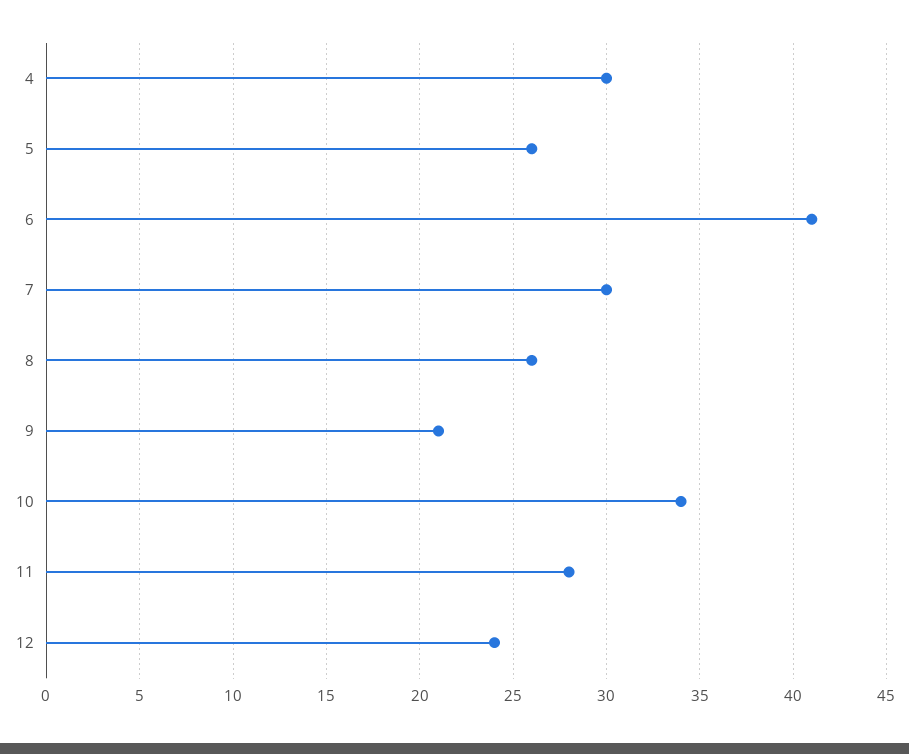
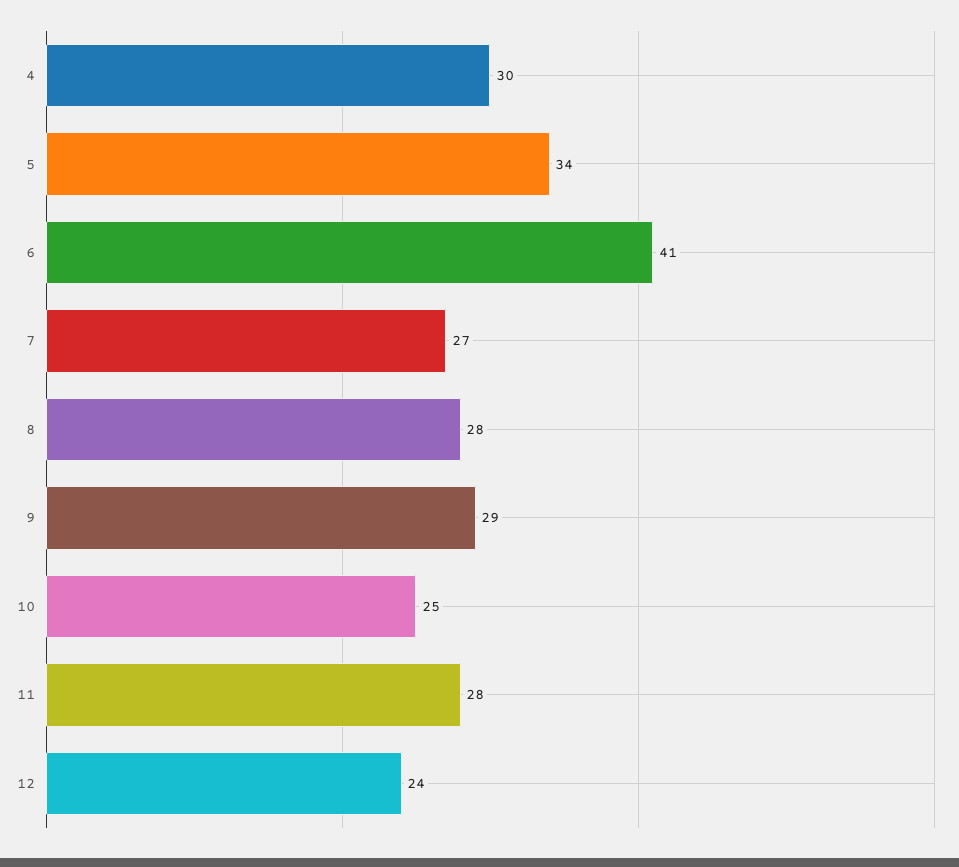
5: 26 -> 34
7: 30 -> 27
8: 26 -> 28
9: 21 -> 29
10: 34 -> 25

